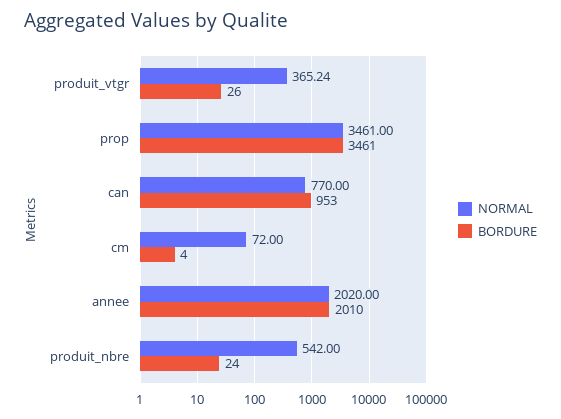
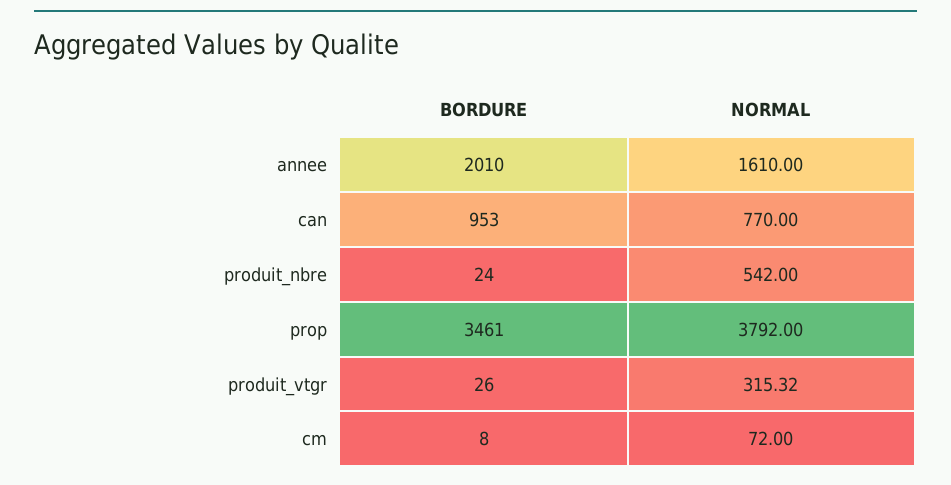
NORMAL, produit_vtgr: 365.24 -> 315.32
NORMAL, prop: 3461 -> 3792
BORDURE, cm: 4 -> 8
NORMAL, annee: 2020 -> 1610

